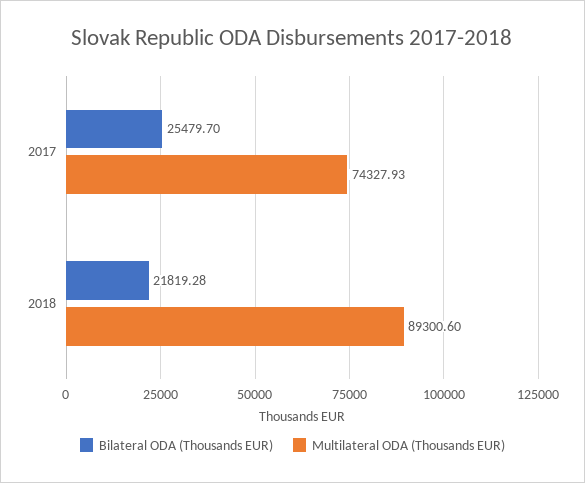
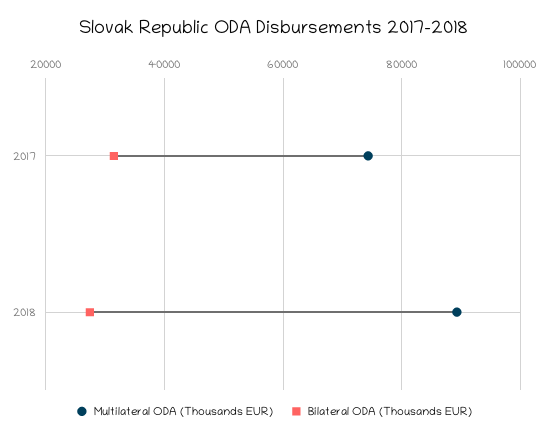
Bilateral ODA (Thousands EUR), 2017: 25479.7 -> 32000
Bilateral ODA (Thousands EUR), 2018: 21819.28 -> 28000

